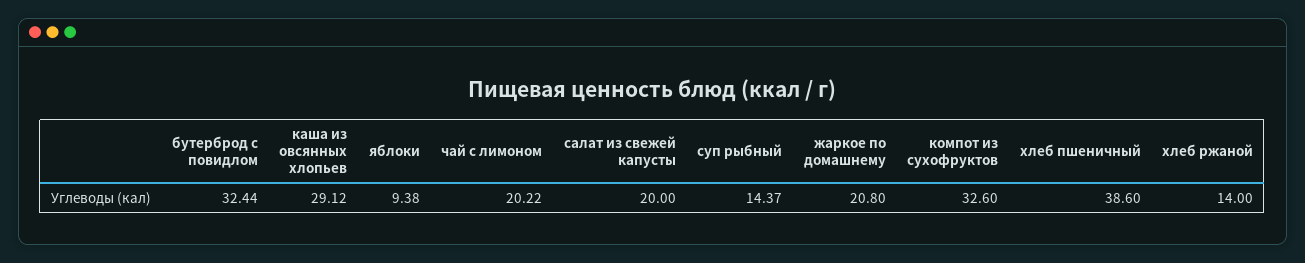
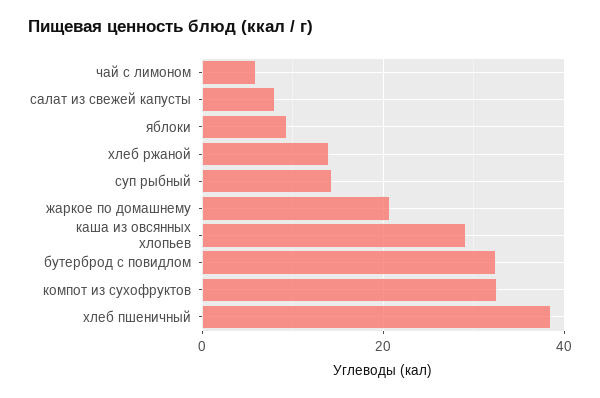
чай с лимоном: 20.22 -> 6
салат из свежей капусты: 20 -> 8

